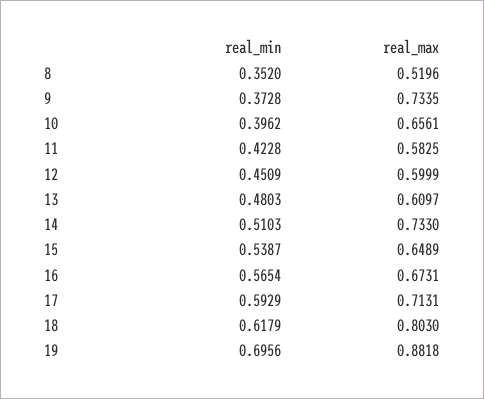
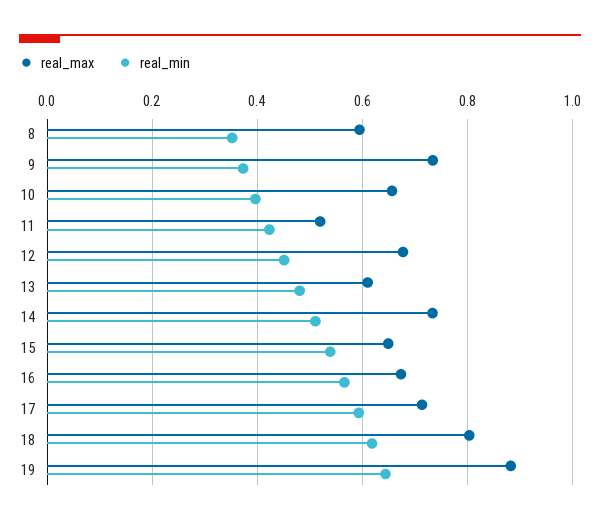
real_max, 8: 0.5196 -> 0.6
real_max, 11: 0.5825 -> 0.52
real_max, 12: 0.5999 -> 0.68
real_min, 19: 0.6956 -> 0.64

